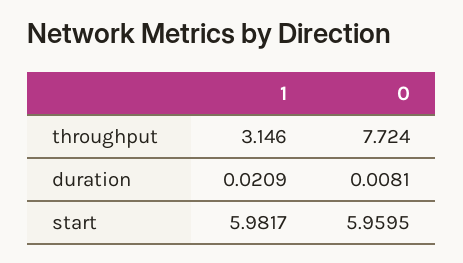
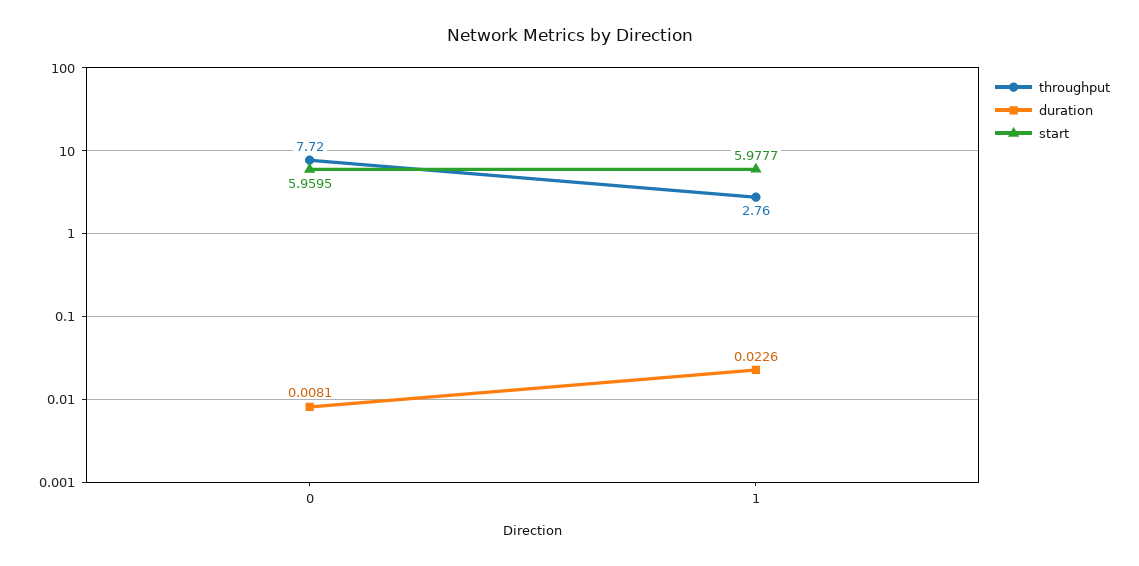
throughput, 1: 3.146 -> 2.76
duration, 1: 0.0209 -> 0.0226
start, 1: 5.9817 -> 5.9777

